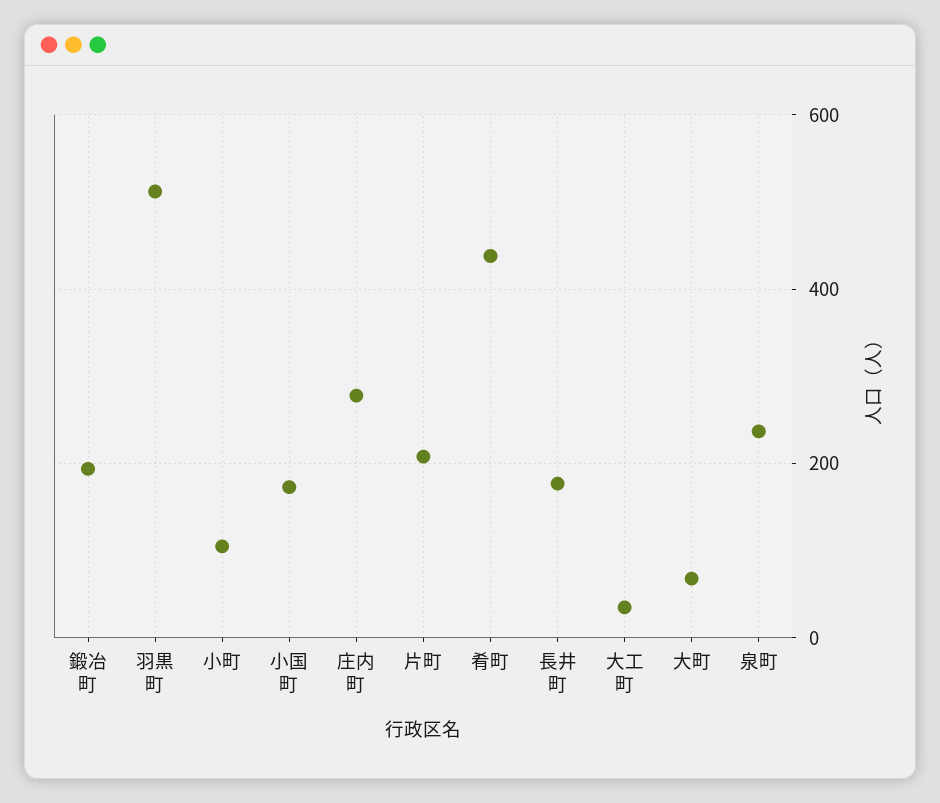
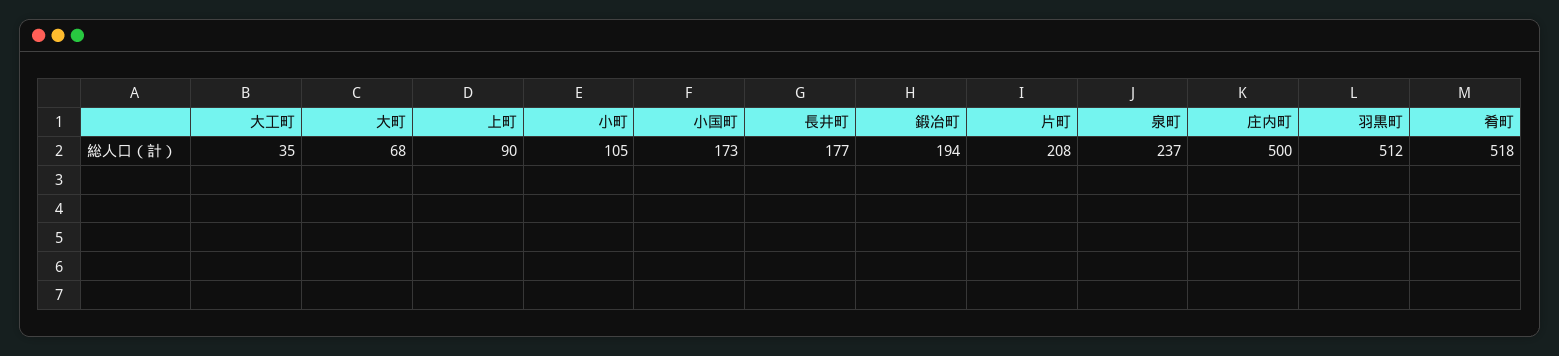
庄内町: 280 -> 500
肴町: 440 -> 518
上町: none -> 90

